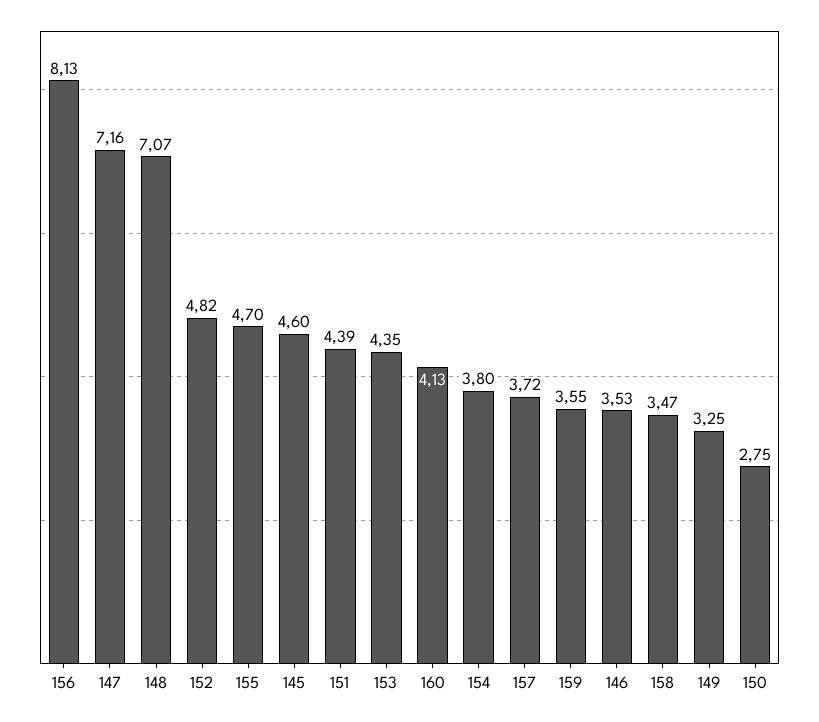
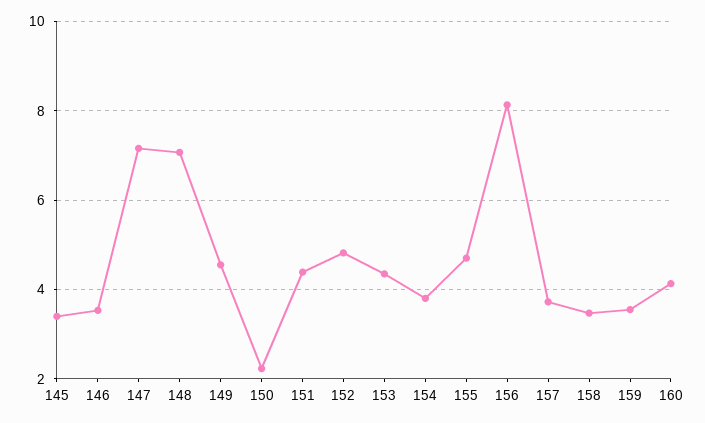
145: 4.6 -> 3.4
149: 3.25 -> 4.6
150: 2.75 -> 2.2

